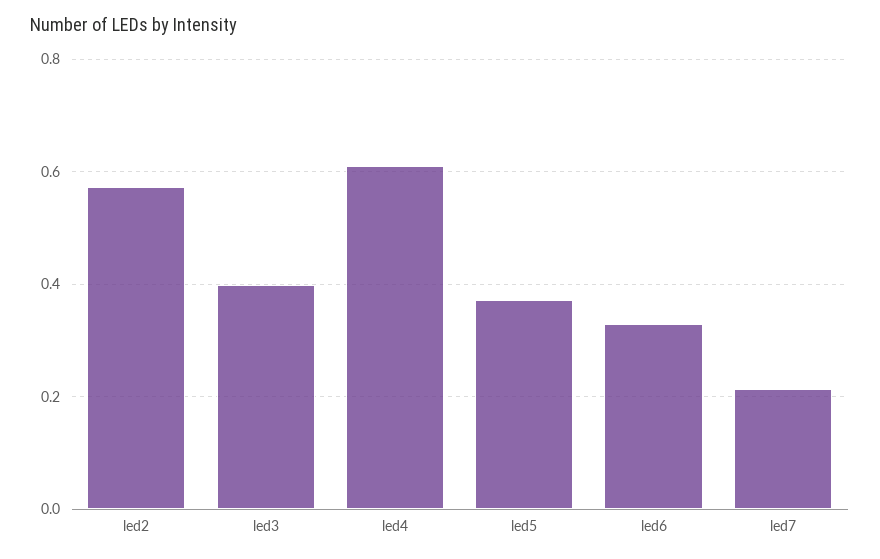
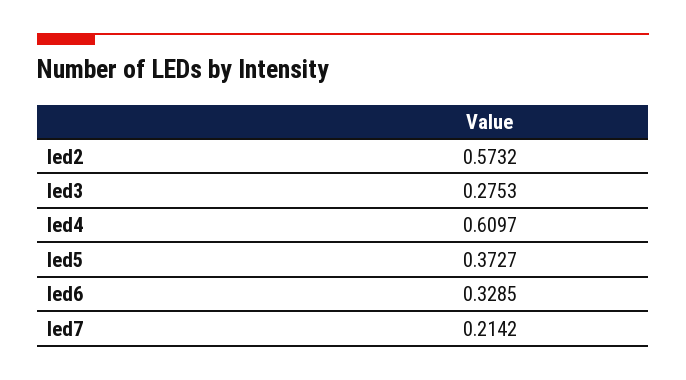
led3: 0.4 -> 0.2753

